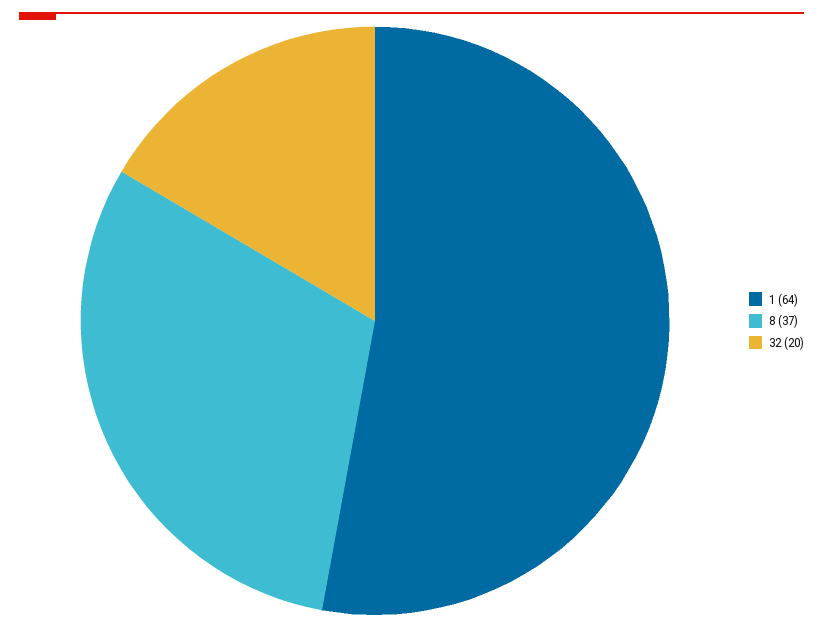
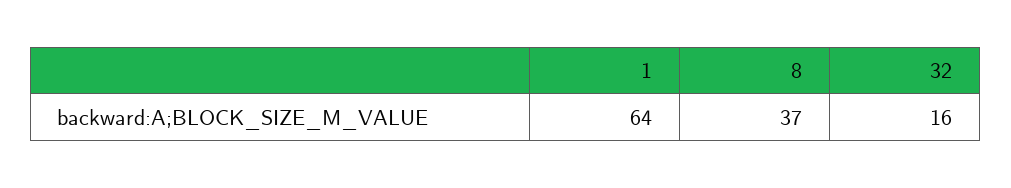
32: 20 -> 16

